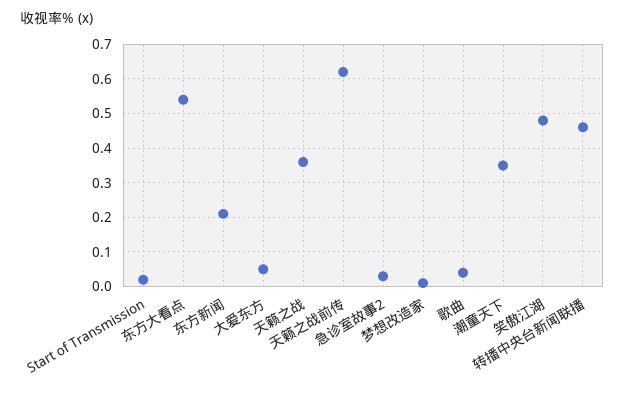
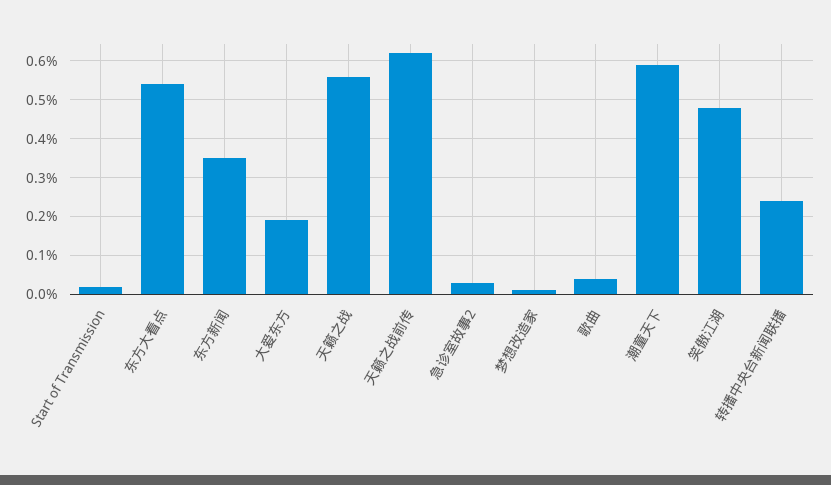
东方新闻: 0.2 -> 0.35
大爱东方: 0.05 -> 0.2
天籁之战: 0.35 -> 0.55
潮童天下: 0.35 -> 0.6
转播中央台新闻联播: 0.45 -> 0.25

